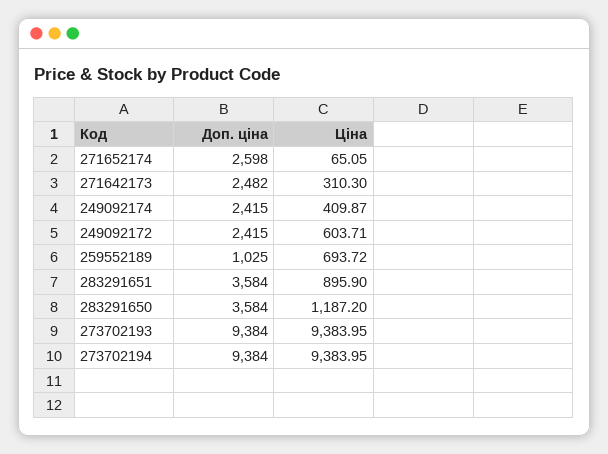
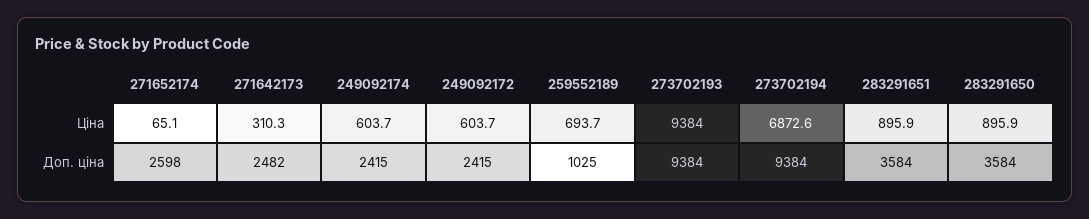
Ціна, 249092174: 409.87 -> 603.7
Ціна, 283291650: 1187.2 -> 895.9
Ціна, 273702194: 9383.95 -> 6872.6

